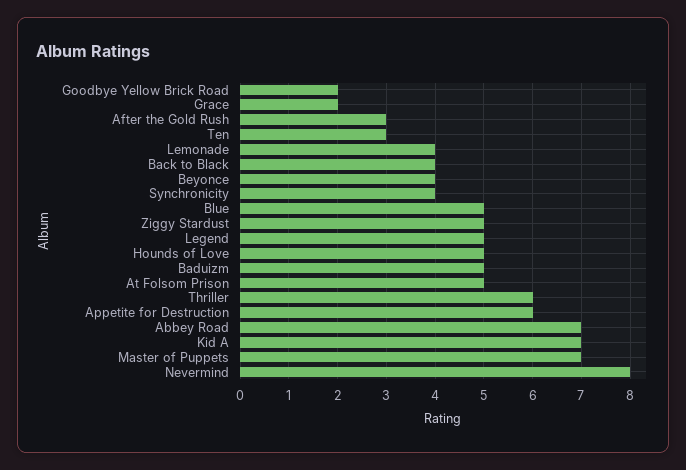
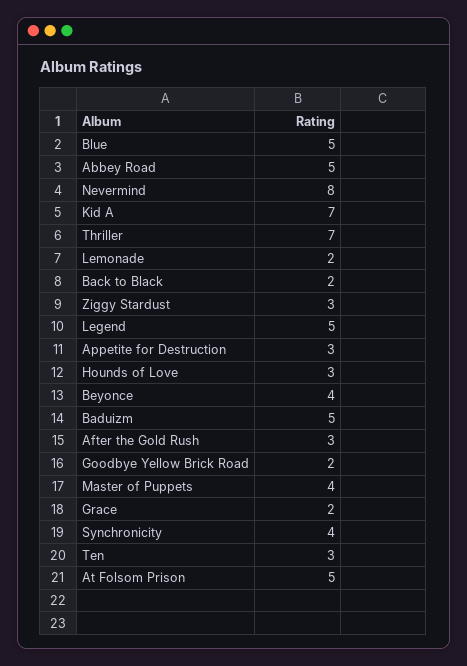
Lemonade: 4 -> 2
Back to Black: 4 -> 2
Ziggy Stardust: 5 -> 3
Hounds of Love: 5 -> 3
Thriller: 6 -> 7
Appetite for Destruction: 6 -> 3
Abbey Road: 7 -> 5
Master of Puppets: 7 -> 4

